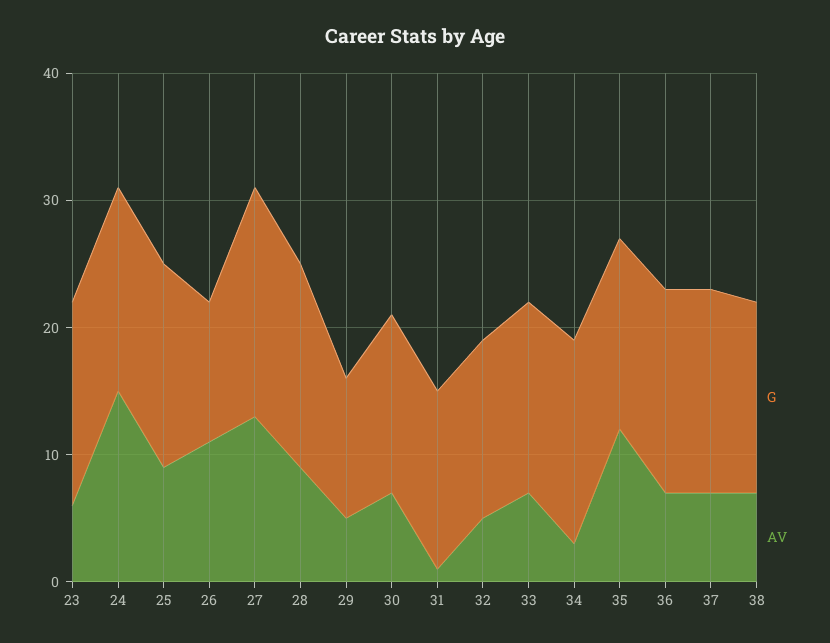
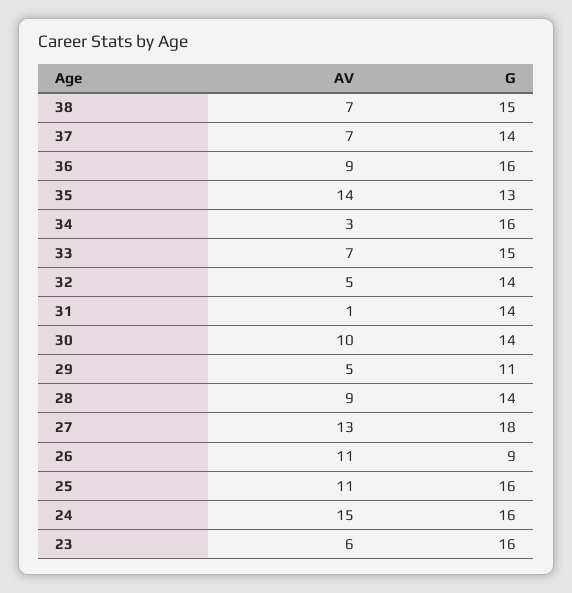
AV, 25: 9 -> 11
G, 26: 11 -> 9
G, 28: 16 -> 14
AV, 30: 7 -> 10
G, 35: 15 -> 13
AV, 35: 12 -> 14
AV, 36: 7 -> 9
G, 37: 16 -> 14

